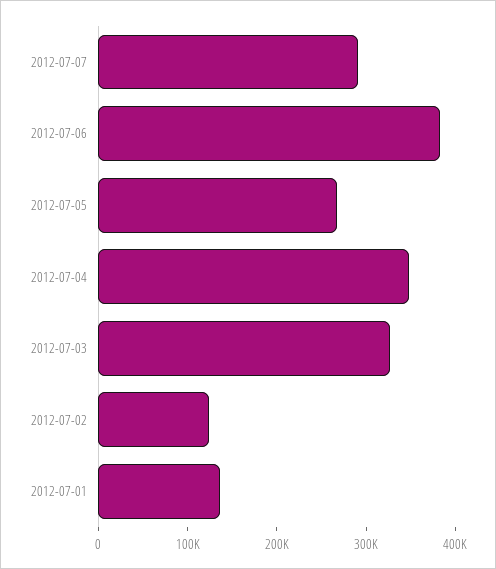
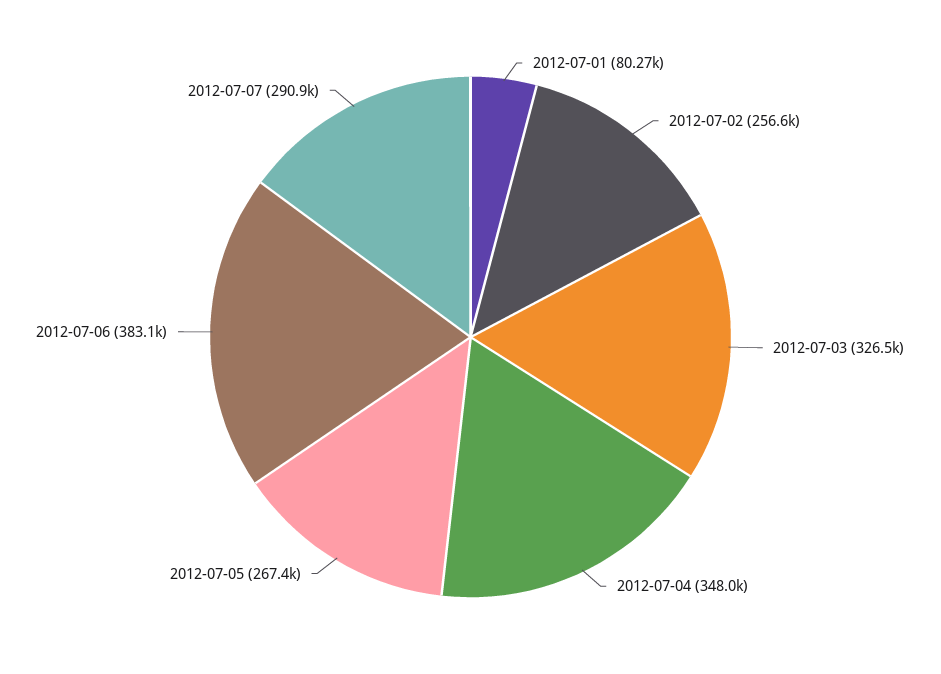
2012-07-02: 120000 -> 256600
2012-07-01: 140000 -> 80270

